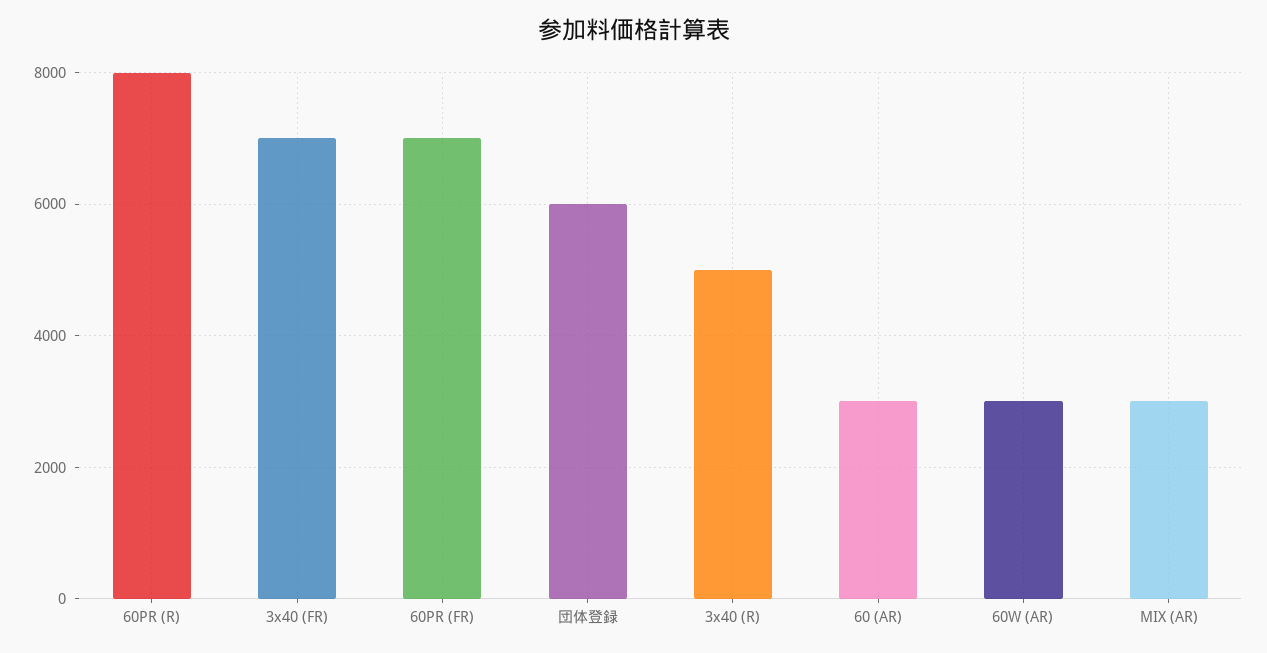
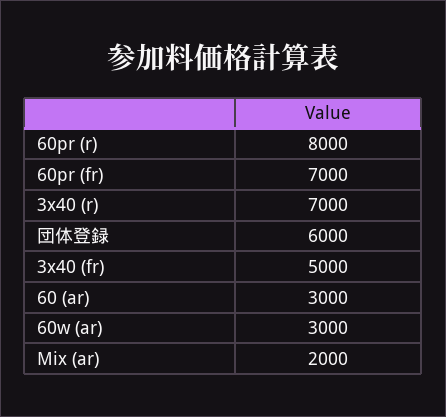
3x40 (FR): 7000 -> 5000
3x40 (R): 5000 -> 7000
MIX (AR): 3000 -> 2000

